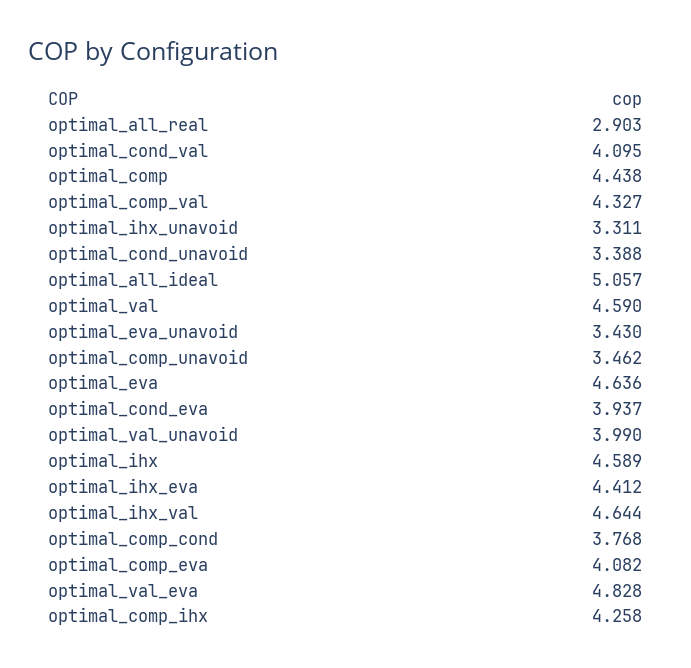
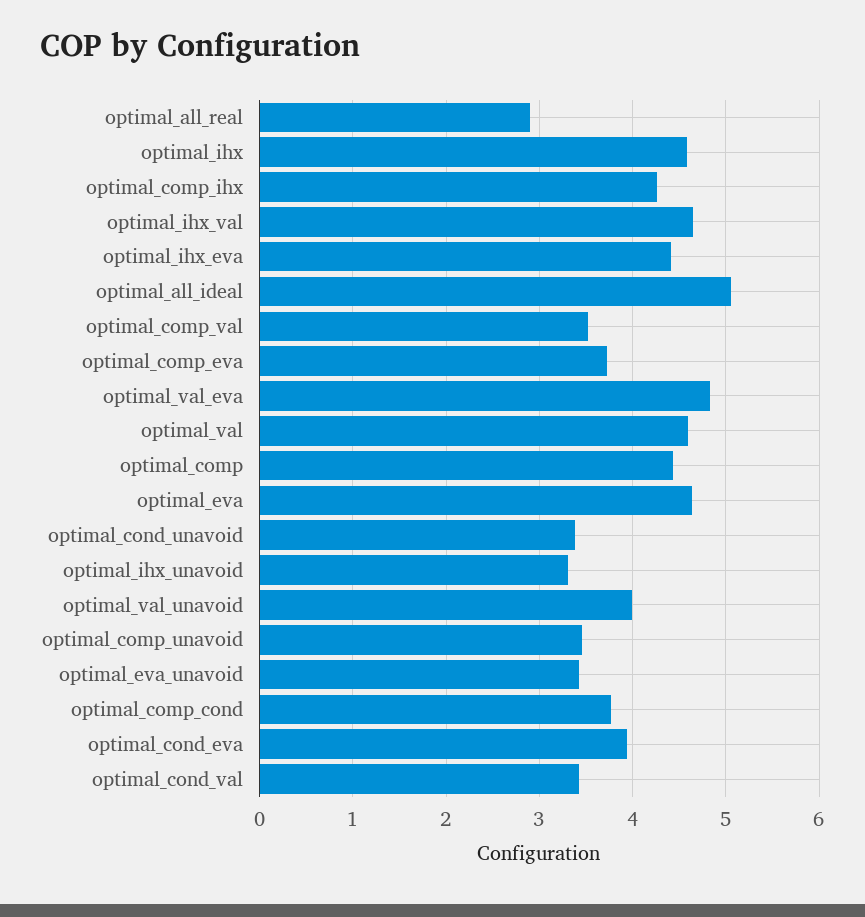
optimal_cond_val: 4.095 -> 3.4
optimal_comp_val: 4.327 -> 3.5
optimal_comp_eva: 4.082 -> 3.7

